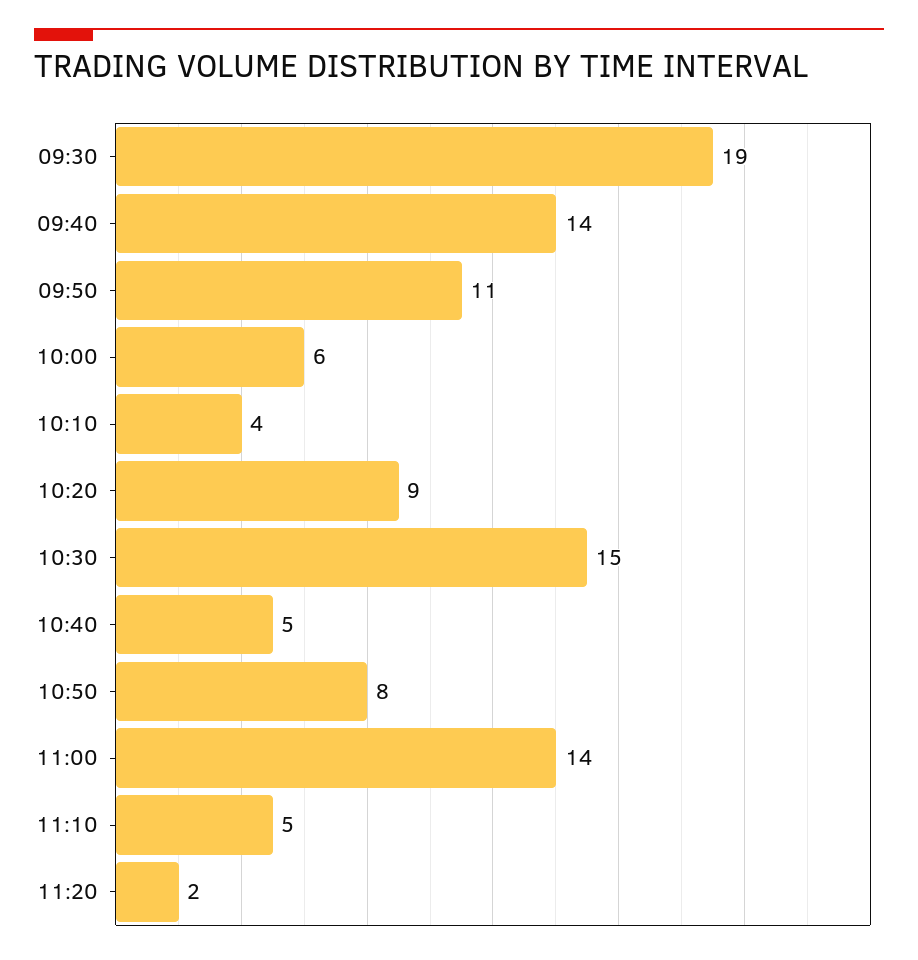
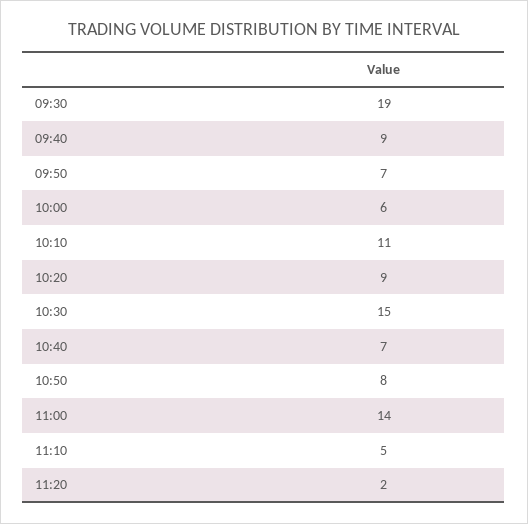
09:40: 14 -> 9
09:50: 11 -> 7
10:10: 4 -> 11
10:40: 5 -> 7

